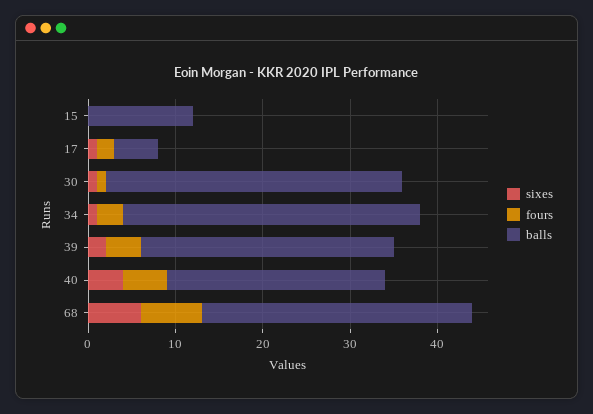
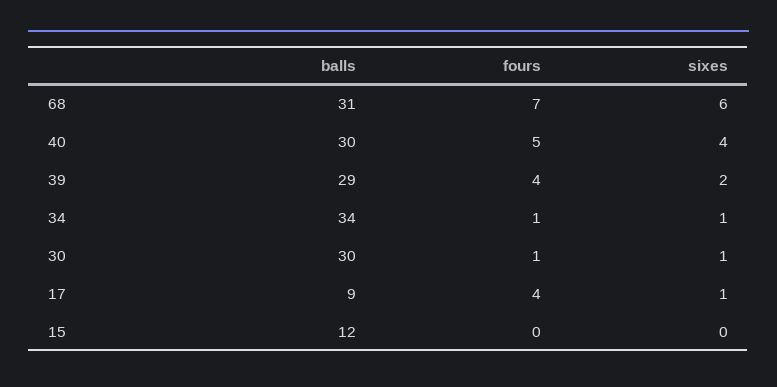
fours, 17: 2 -> 4
balls, 17: 5 -> 9
balls, 30: 34 -> 30
fours, 34: 3 -> 1
balls, 40: 25 -> 30

